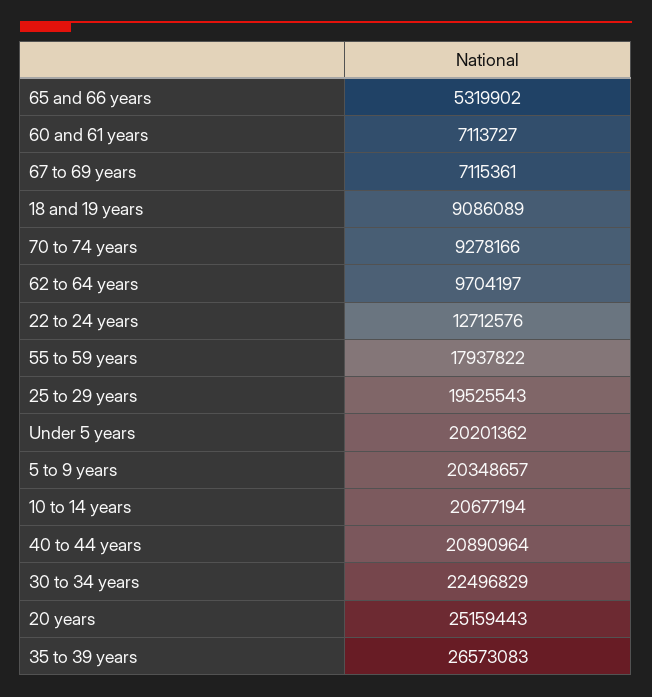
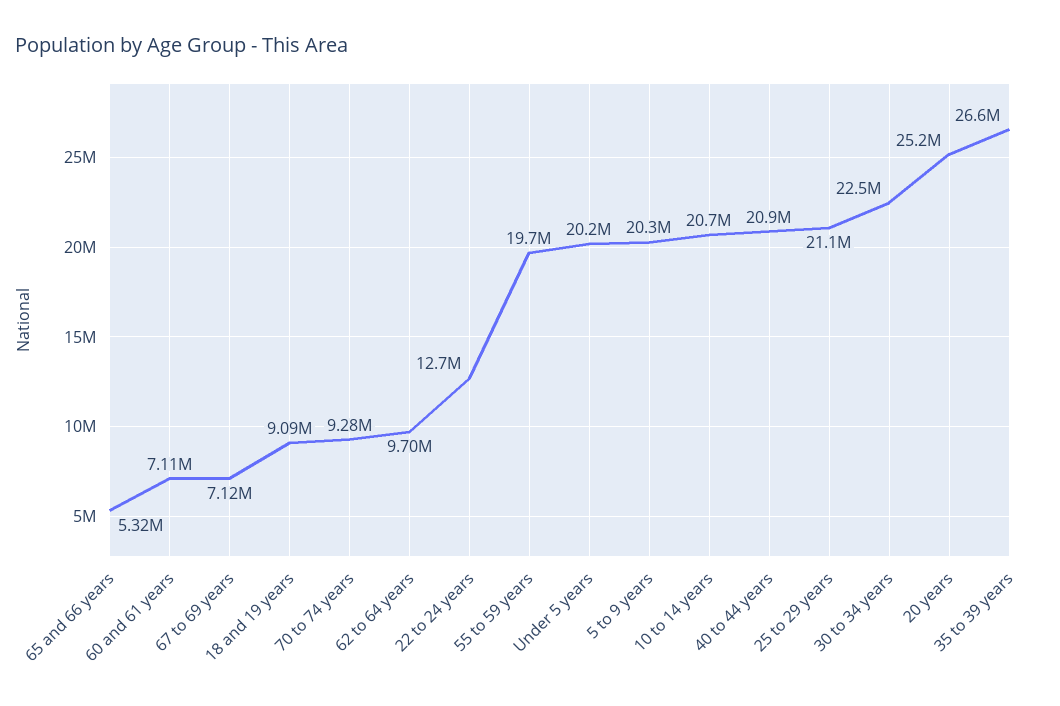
55 to 59 years: 17937822 -> 19700000
25 to 29 years: 19525543 -> 21100000

